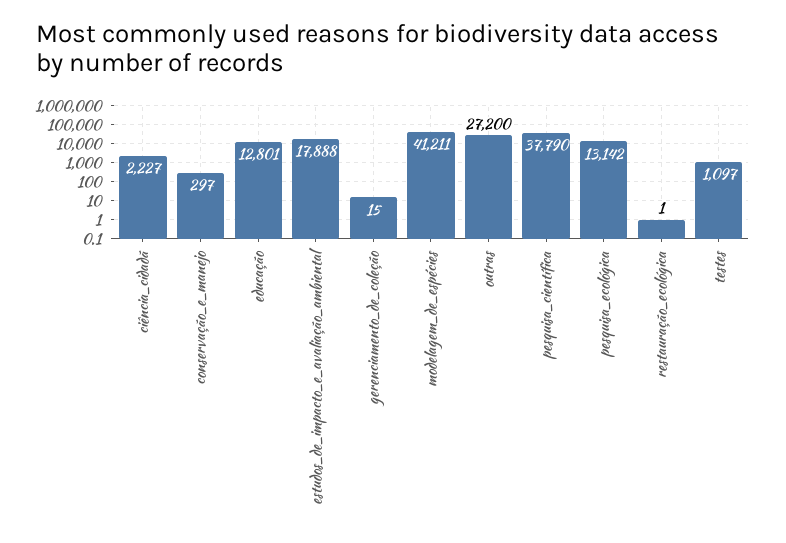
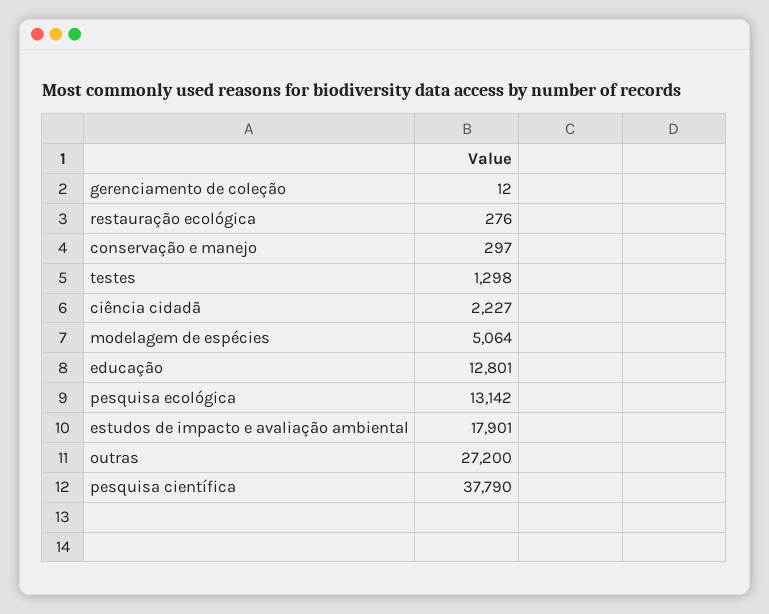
estudos_de_impacto_e_avaliação_ambiental: 17888 -> 17901
gerenciamento_de_coleção: 15 -> 12
modelagem_de_espécies: 41211 -> 5064
restauração_ecológica: 1 -> 276
testes: 1097 -> 1298

